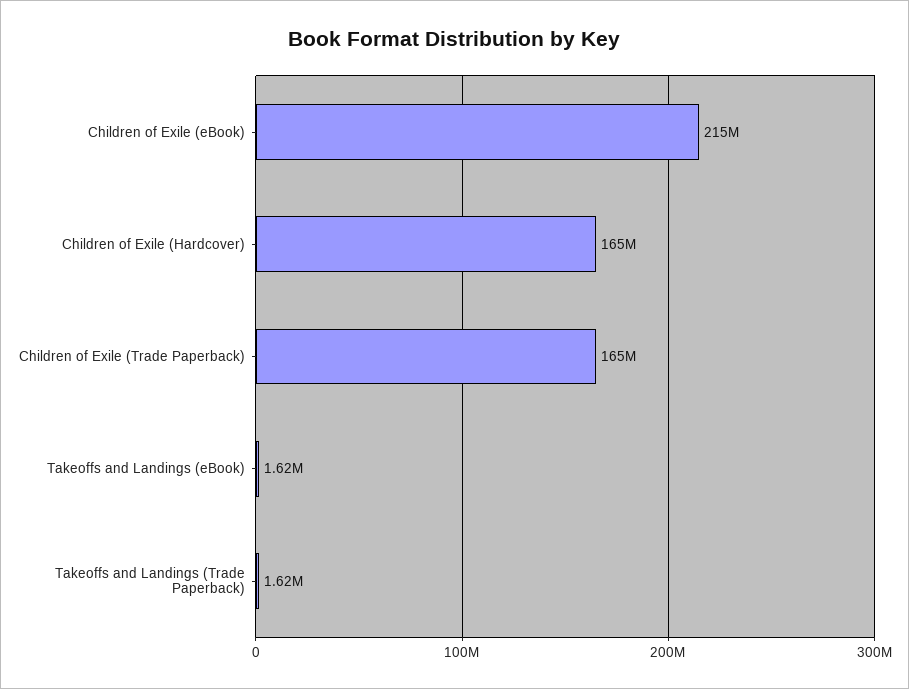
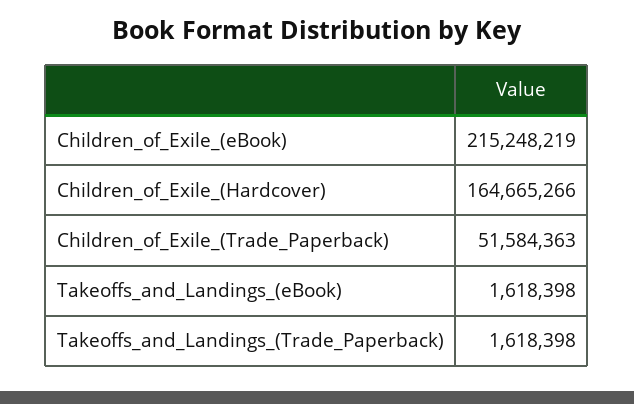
Children of Exile (Trade Paperback): 165000000 -> 51584363

